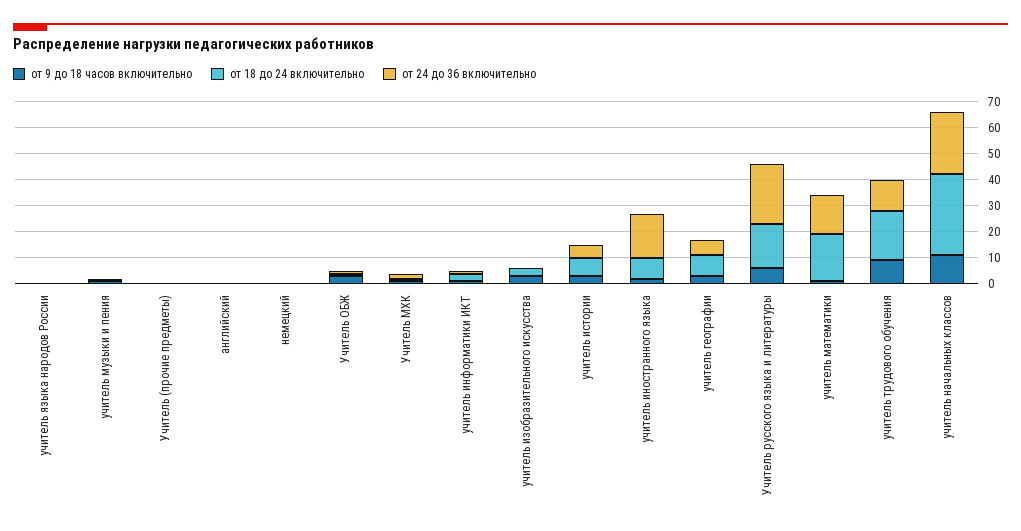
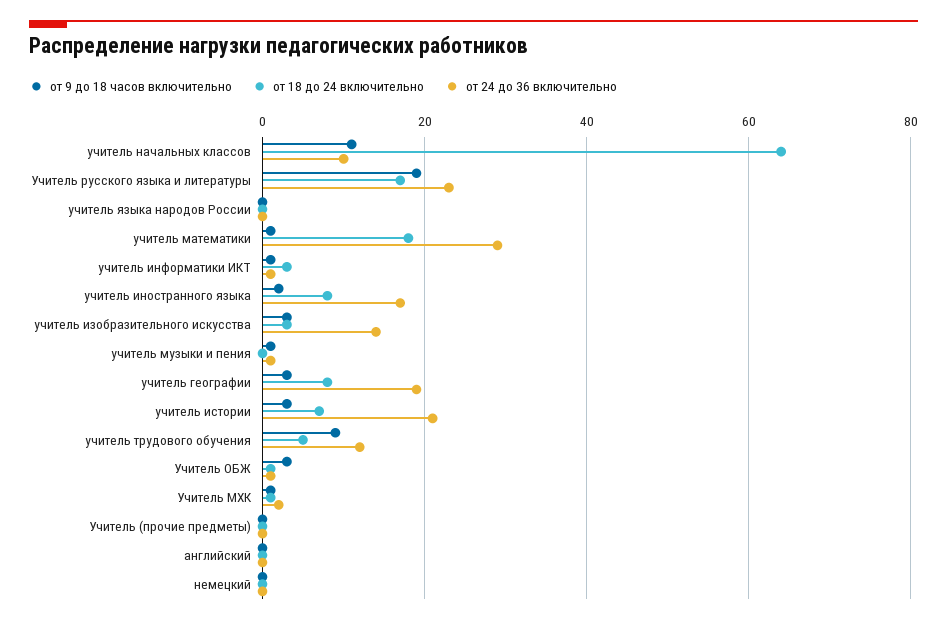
от 24 до 36 включительно, учитель изобразительного искусства: 0 -> 15
от 24 до 36 включительно, учитель истории: 5 -> 20
от 24 до 36 включительно, учитель географии: 5 -> 20
от 9 до 18 часов включительно, Учитель русского языка и литературы: 5 -> 20
от 24 до 36 включительно, учитель математики: 15 -> 30
от 18 до 24 включительно, учитель трудового обучения: 20 -> 5
от 18 до 24 включительно, учитель начальных классов: 30 -> 65
от 24 до 36 включительно, учитель начальных классов: 25 -> 10

